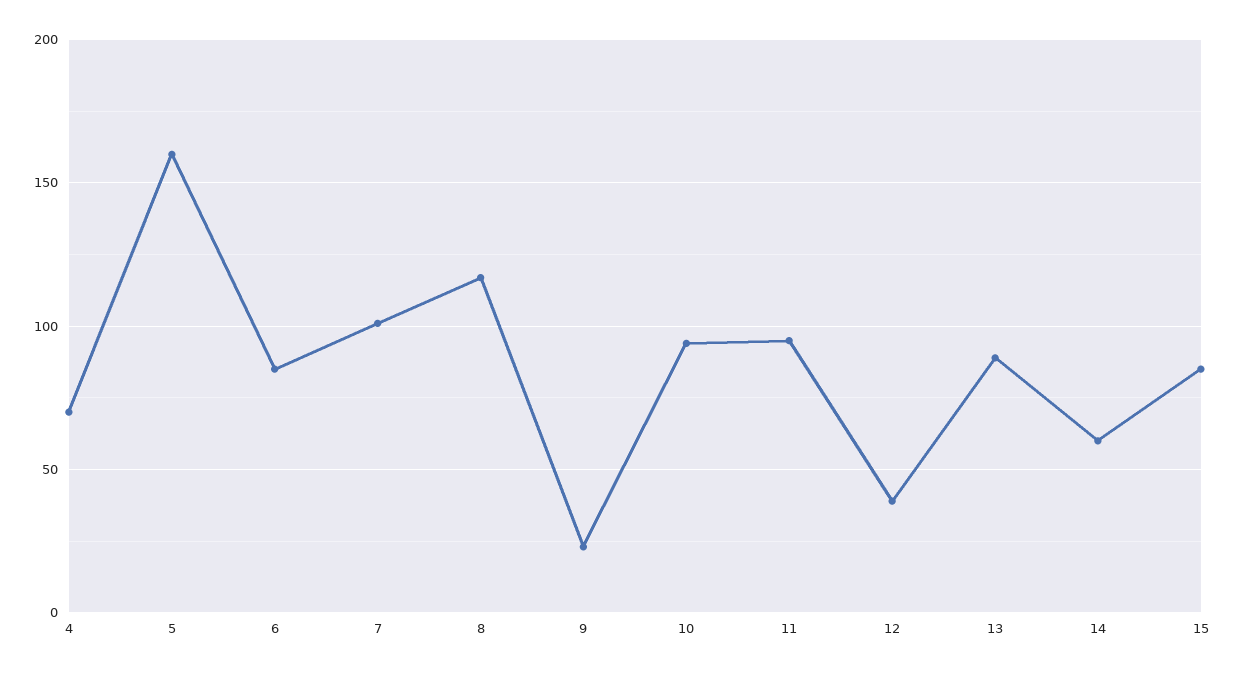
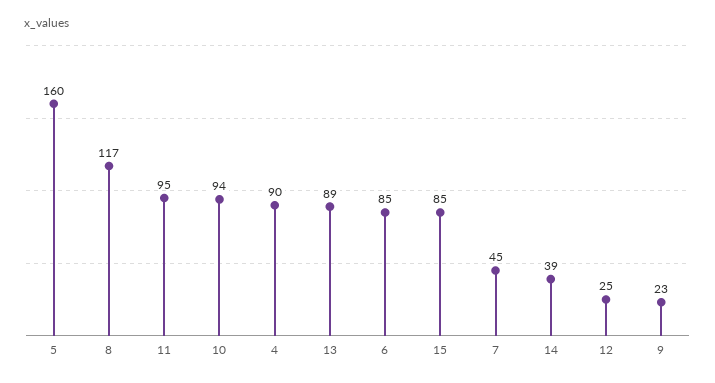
4: 70 -> 90
7: 100 -> 45
12: 40 -> 25
14: 60 -> 39

